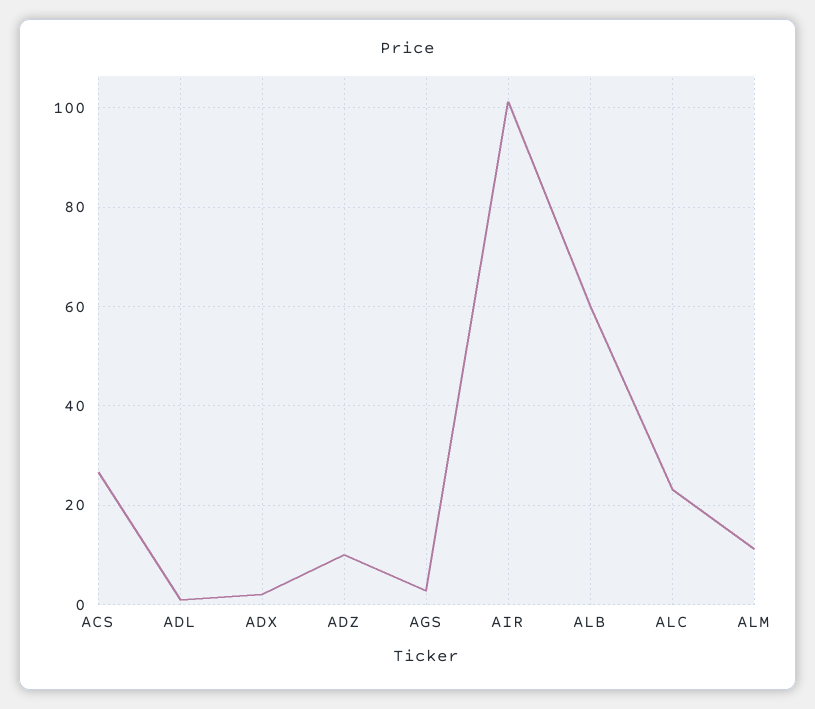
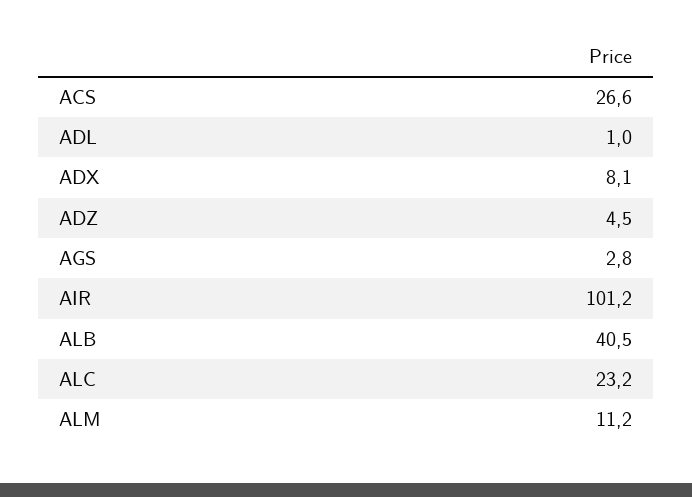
ADX: 2 -> 8.1
ADZ: 10 -> 4.5
ALB: 60 -> 40.5

